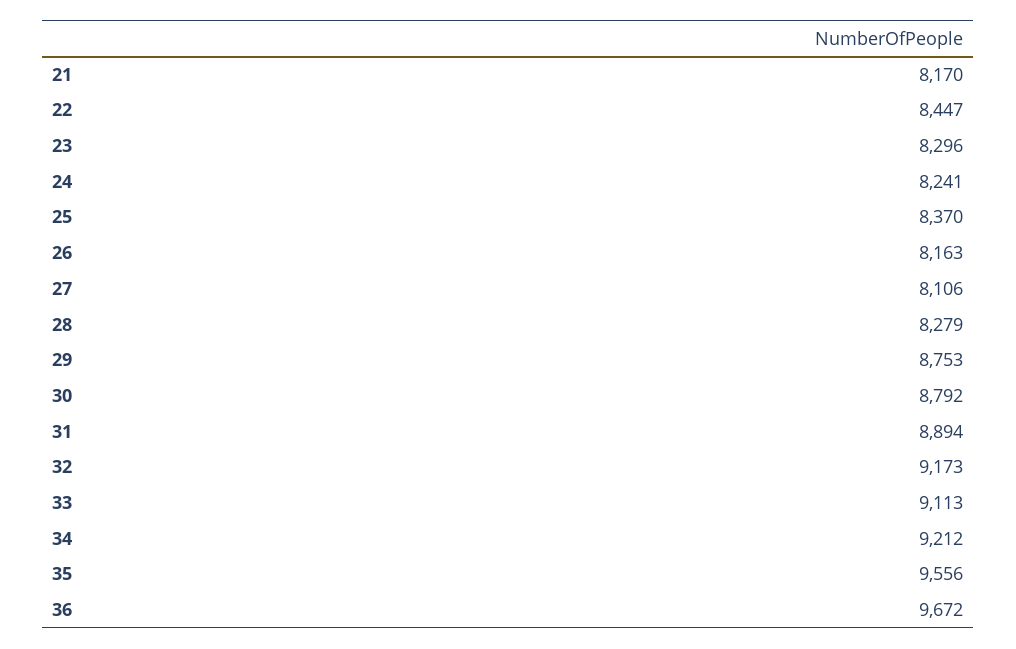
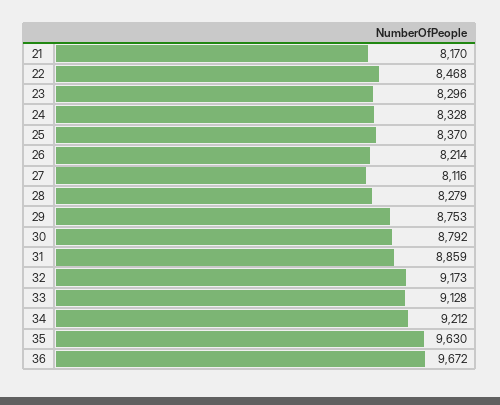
22: 8447 -> 8468
24: 8241 -> 8328
26: 8163 -> 8214
27: 8106 -> 8116
31: 8894 -> 8859
33: 9113 -> 9128
35: 9556 -> 9630

